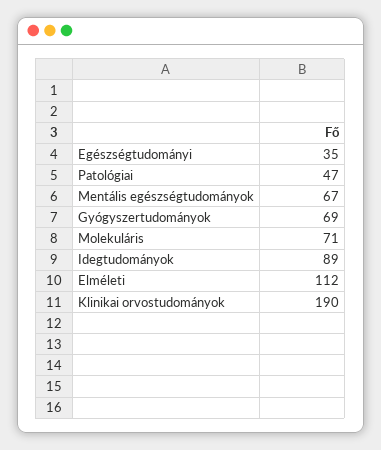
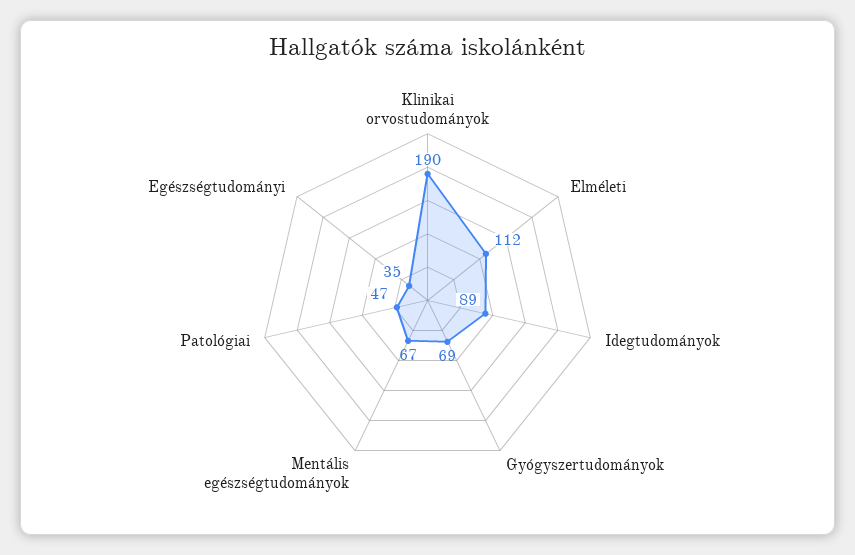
Molekuláris: 71 -> none

